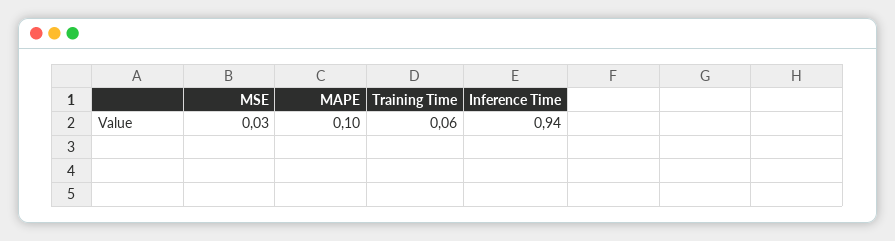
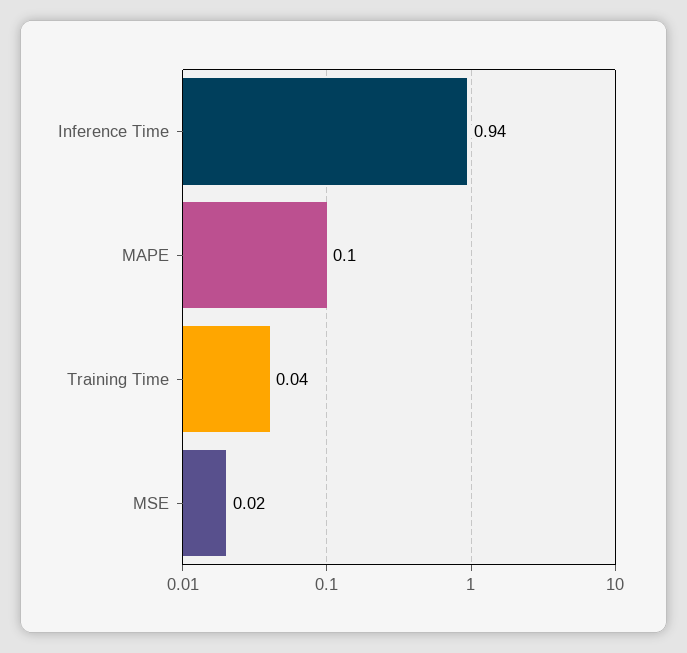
MSE: 0.03 -> 0.02
Training Time: 0.06 -> 0.04

